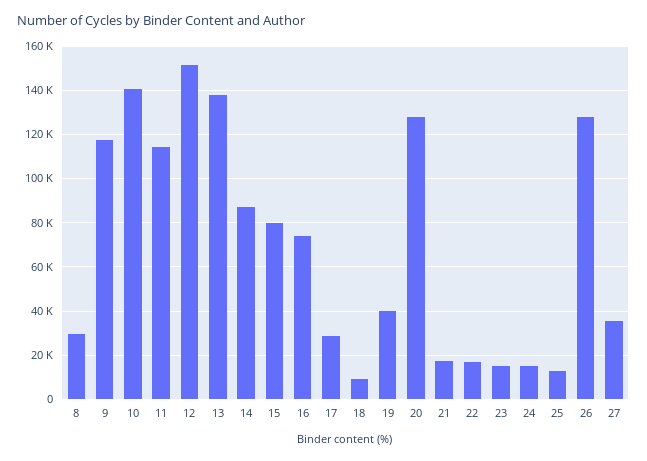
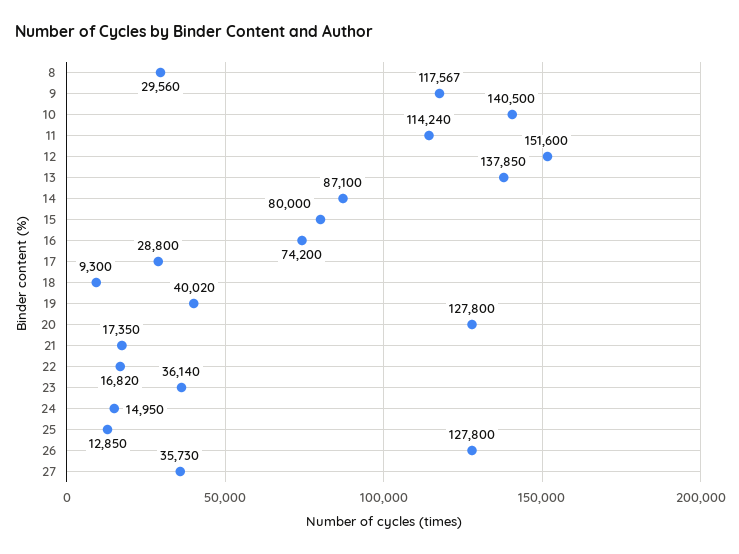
23: 15000 -> 36140

